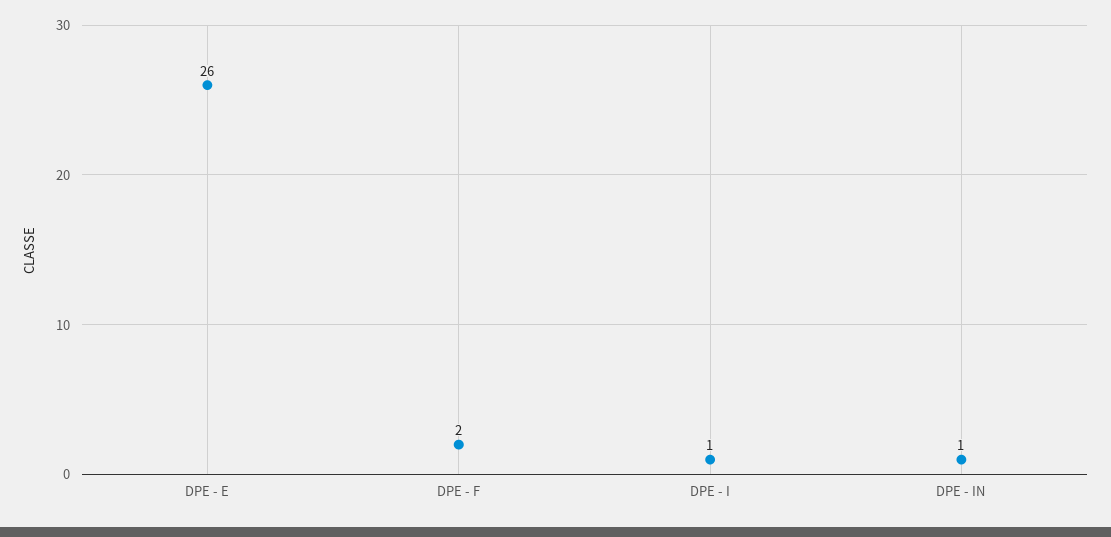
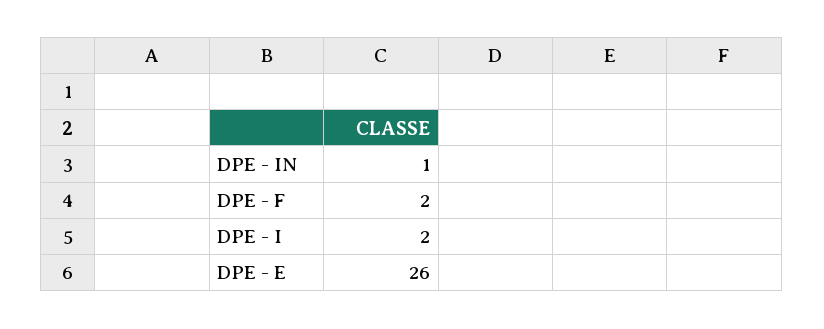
DPE - I: 1 -> 2

